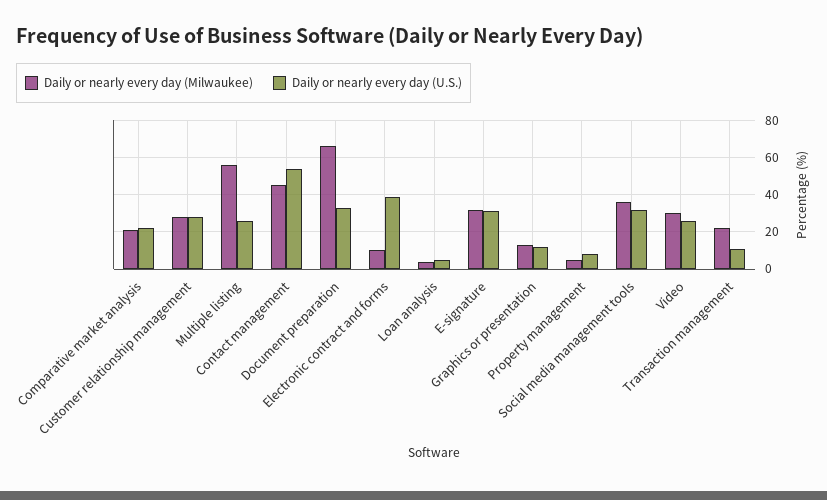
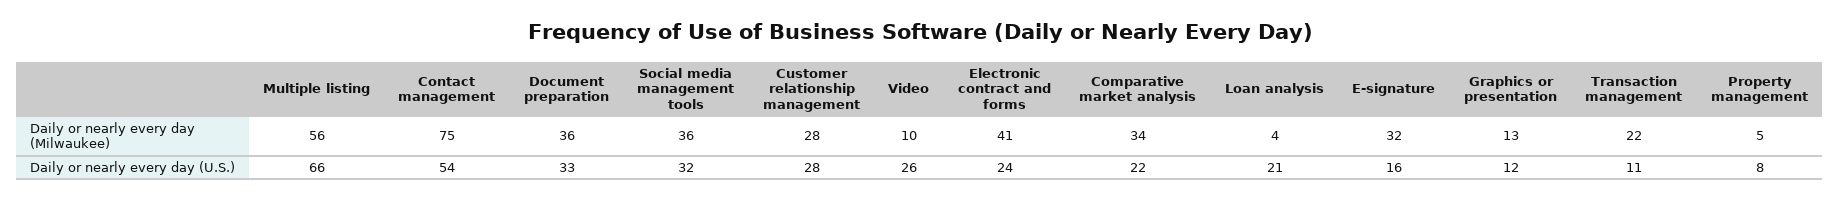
Daily or nearly every day (Milwaukee), Comparative market analysis: 20 -> 34
Daily or nearly every day (U.S.), Multiple listing: 25 -> 66
Daily or nearly every day (Milwaukee), Contact management: 45 -> 75
Daily or nearly every day (Milwaukee), Document preparation: 65 -> 36
Daily or nearly every day (Milwaukee), Electronic contract and forms: 10 -> 41
Daily or nearly every day (U.S.), Electronic contract and forms: 40 -> 24
Daily or nearly every day (U.S.), Loan analysis: 5 -> 21
Daily or nearly every day (U.S.), E-signature: 30 -> 16
Daily or nearly every day (Milwaukee), Video: 30 -> 10

